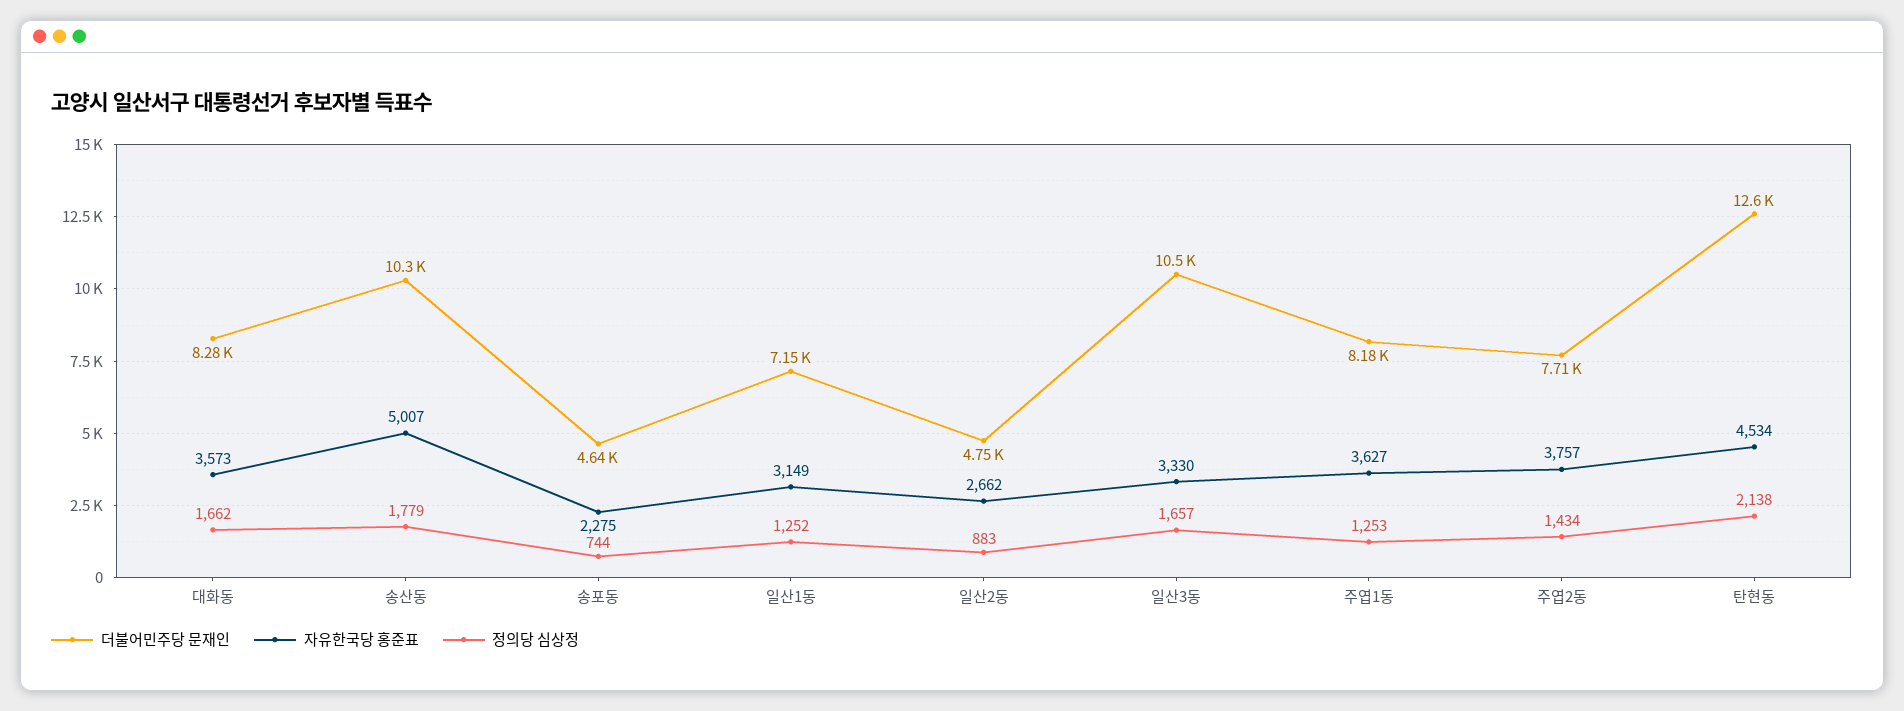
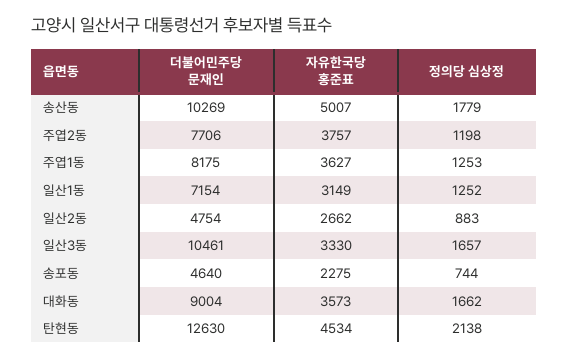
더불어민주당 문재인, 대화동: 8280 -> 9004
정의당 심상정, 주엽2동: 1434 -> 1198

